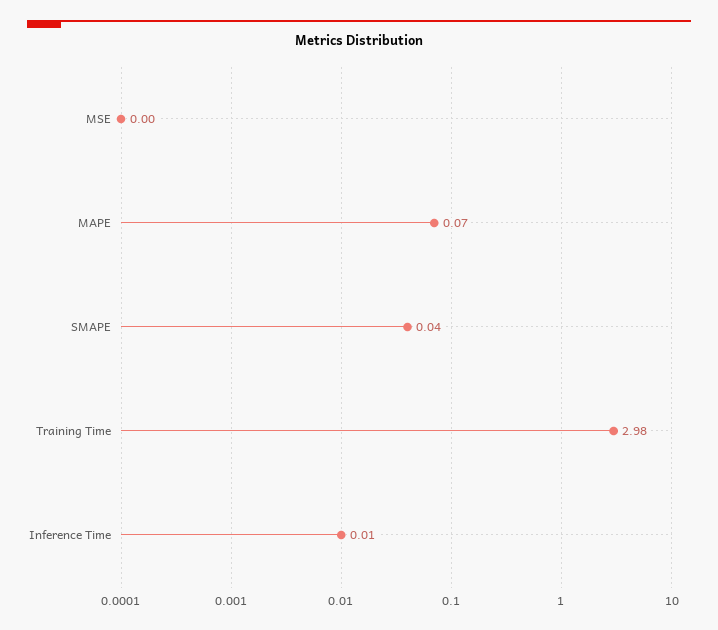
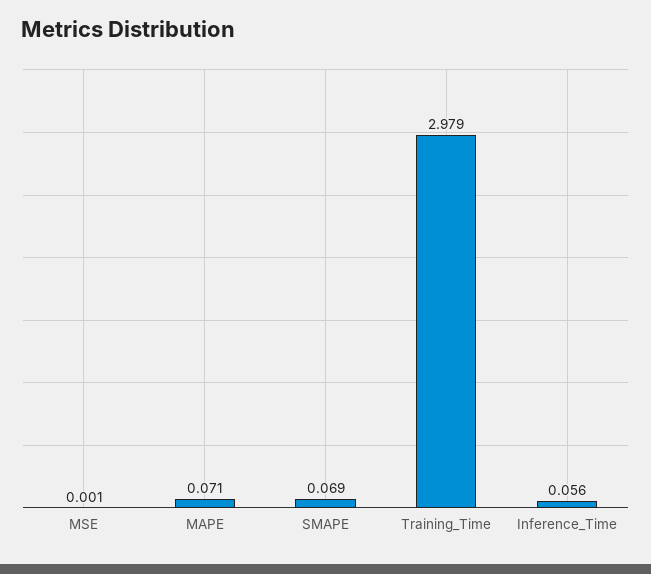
SMAPE: 0.04 -> 0.069
Inference Time: 0.01 -> 0.056

